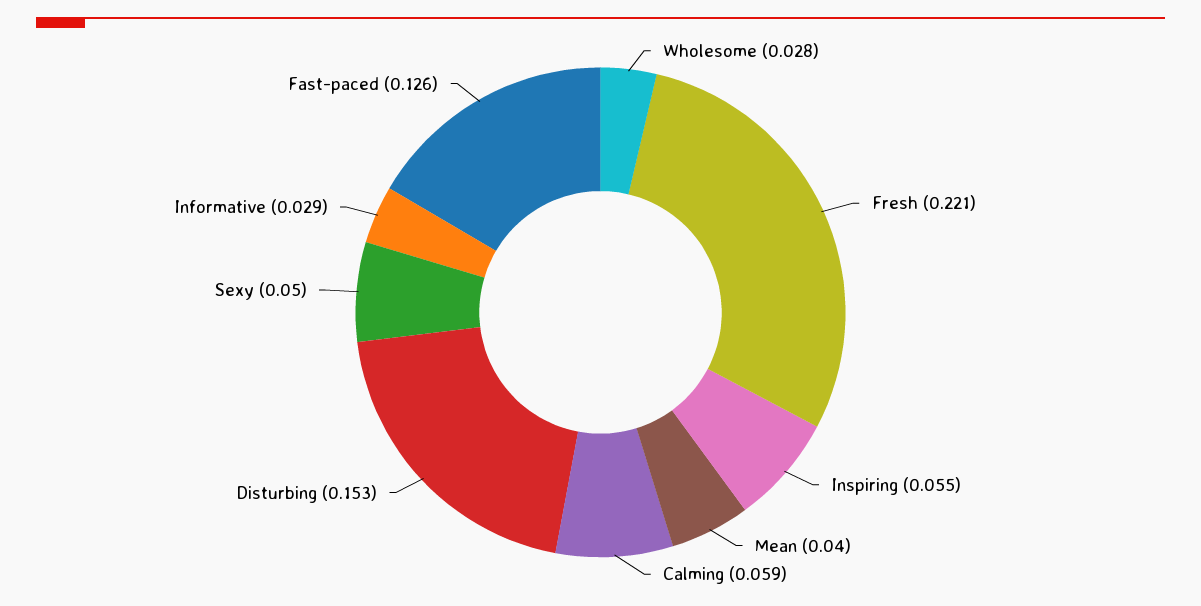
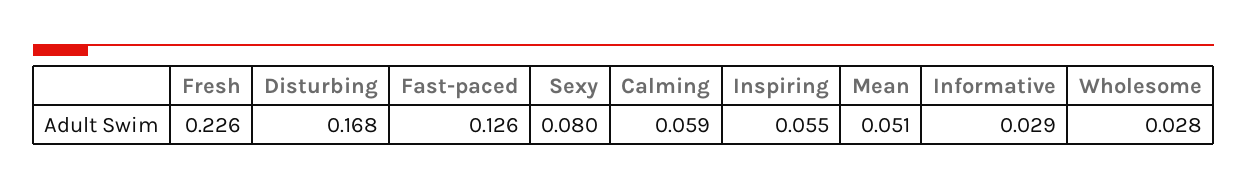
Fresh: 0.221 -> 0.226
Mean: 0.04 -> 0.051
Disturbing: 0.153 -> 0.168
Sexy: 0.05 -> 0.08

